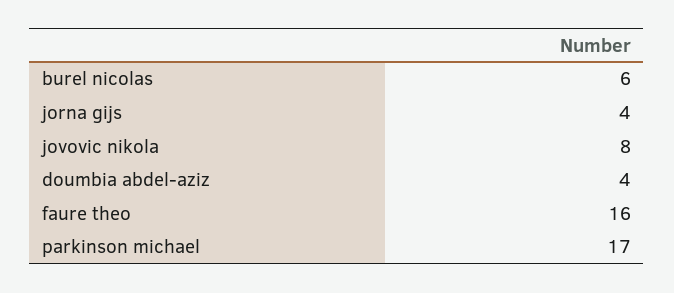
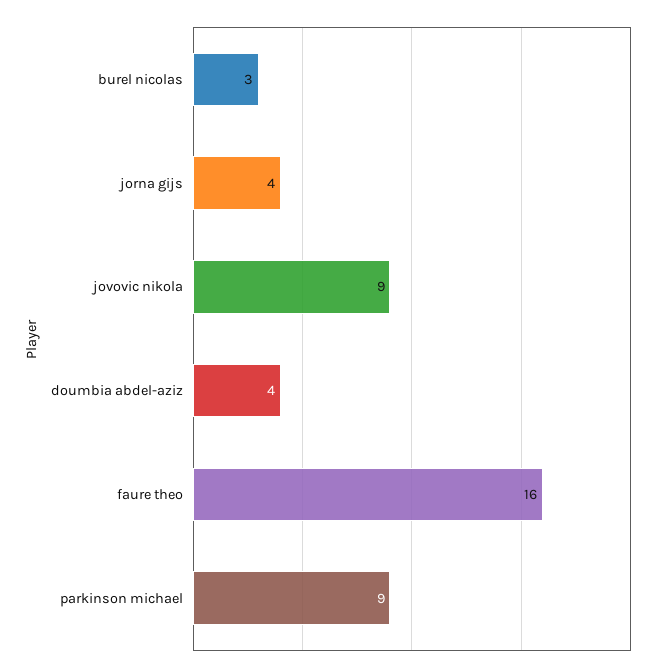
burel nicolas: 6 -> 3
jovovic nikola: 8 -> 9
parkinson michael: 17 -> 9

